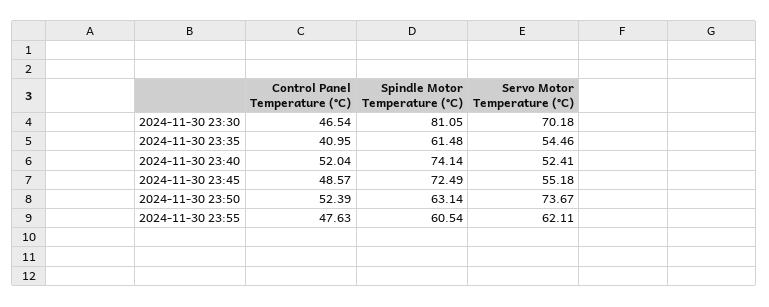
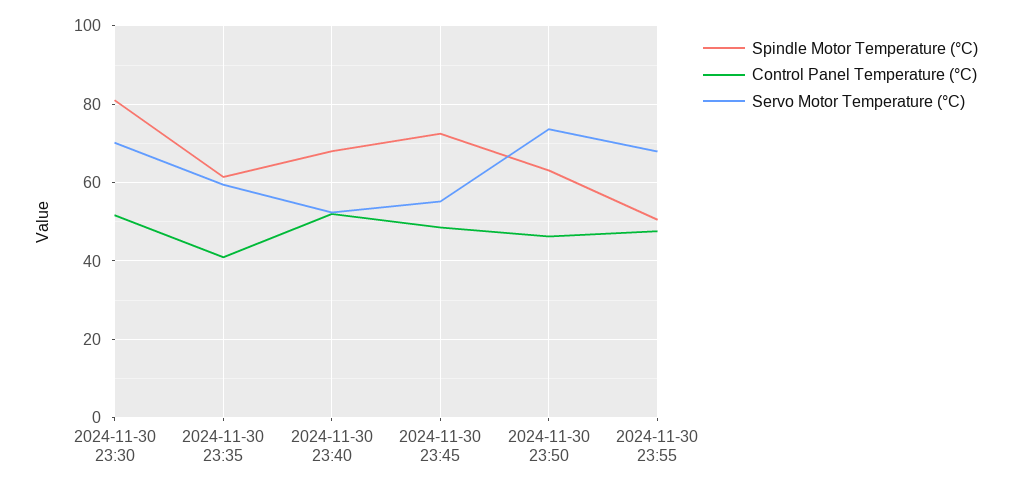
Control Panel Temperature (°C), 2024-11-30 23:30: 46.54 -> 52
Servo Motor Temperature (°C), 2024-11-30 23:35: 54.46 -> 60
Spindle Motor Temperature (°C), 2024-11-30 23:40: 74.14 -> 68
Control Panel Temperature (°C), 2024-11-30 23:50: 52.39 -> 46
Spindle Motor Temperature (°C), 2024-11-30 23:55: 60.54 -> 50
Servo Motor Temperature (°C), 2024-11-30 23:55: 62.11 -> 68

